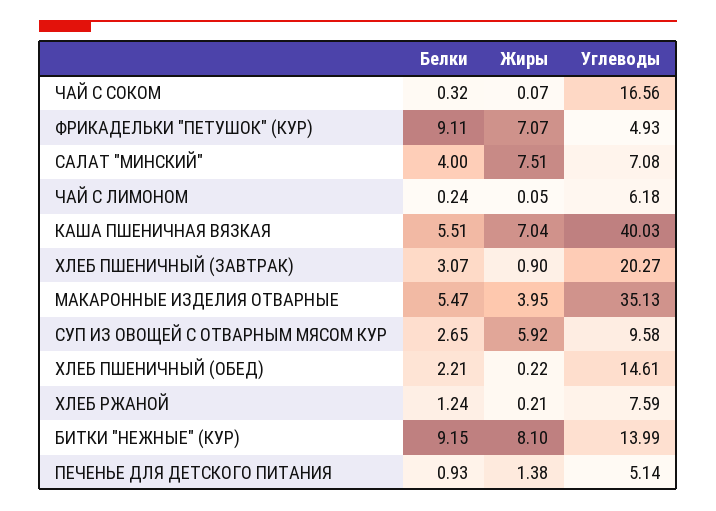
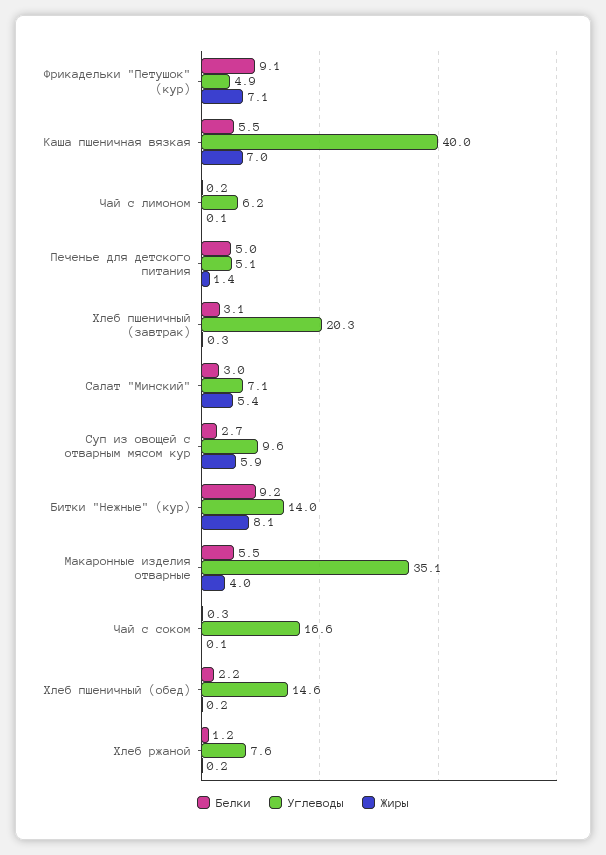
Белки, САЛАТ "МИНСКИЙ": 4 -> 3
Жиры, САЛАТ "МИНСКИЙ": 7.51 -> 5.4
Жиры, ХЛЕБ ПШЕНИЧНЫЙ (ЗАВТРАК): 0.9 -> 0.3
Белки, ПЕЧЕНЬЕ ДЛЯ ДЕТСКОГО ПИТАНИЯ: 0.93 -> 5

